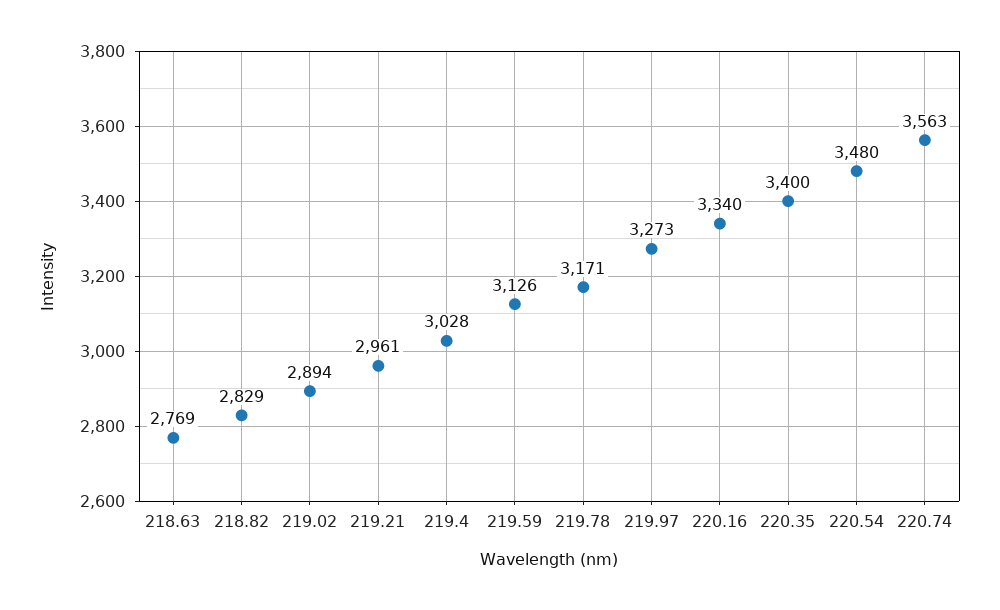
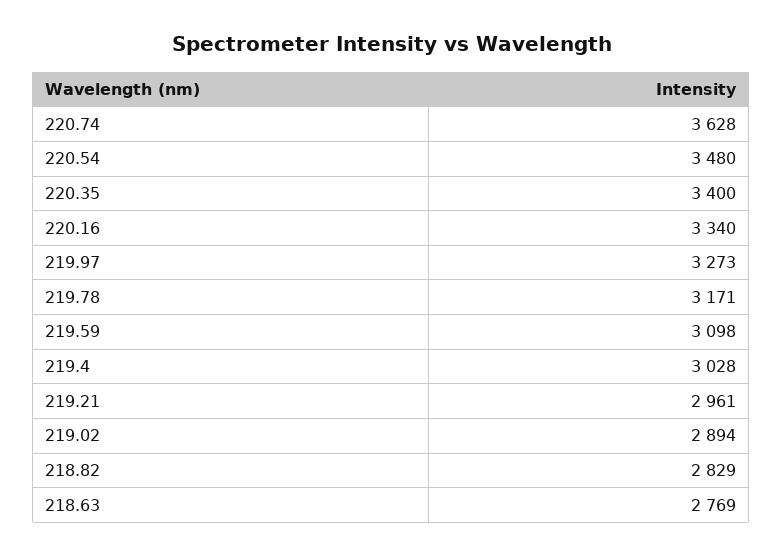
219.59: 3126 -> 3098
220.74: 3563 -> 3628

